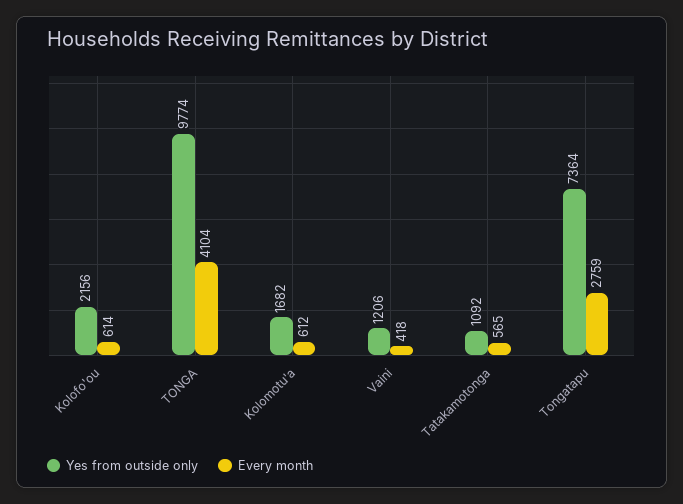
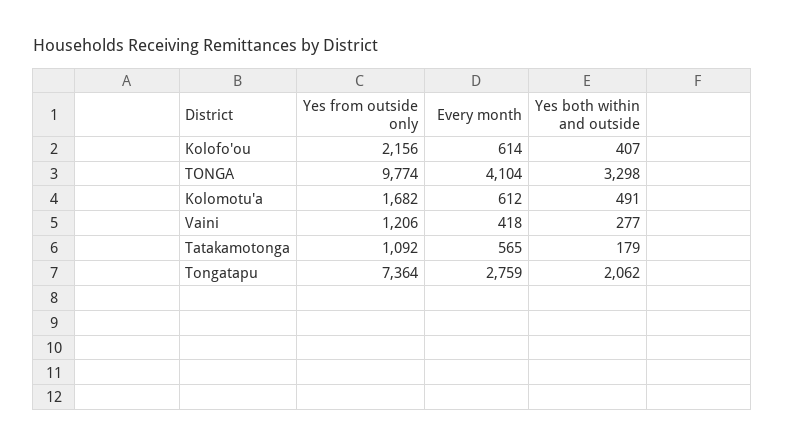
Yes both within and outside, Kolofo'ou: none -> 407
Yes both within and outside, TONGA: none -> 3298
Yes both within and outside, Kolomotu'a: none -> 491
Yes both within and outside, Vaini: none -> 277
Yes both within and outside, Tatakamotonga: none -> 179
Yes both within and outside, Tongatapu: none -> 2062

